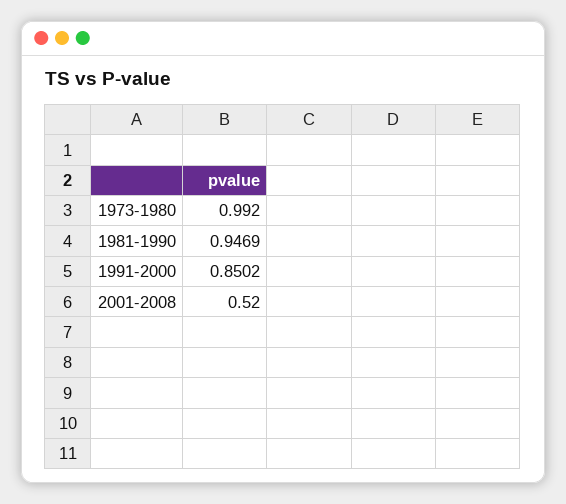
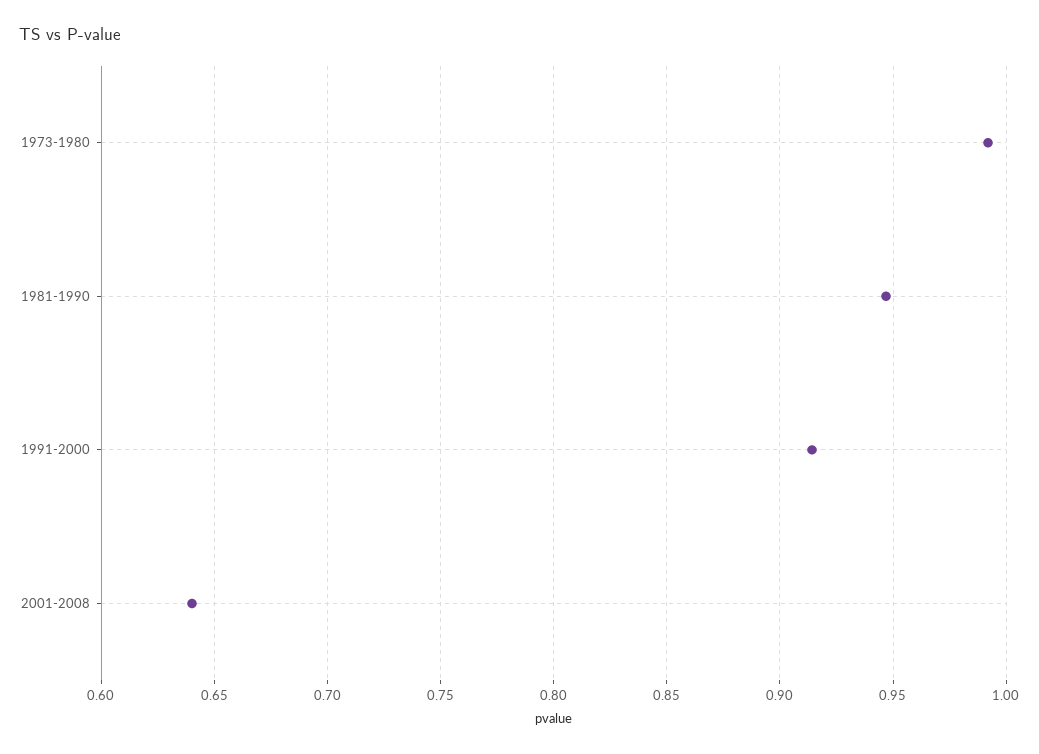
1991-2000: 0.8502 -> 0.915
2001-2008: 0.52 -> 0.64

